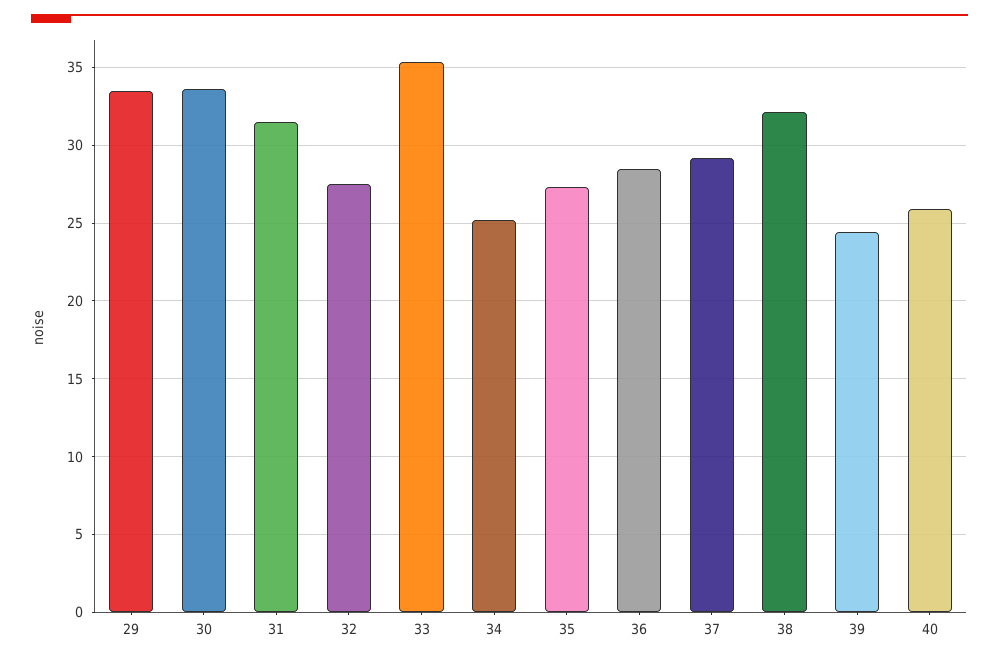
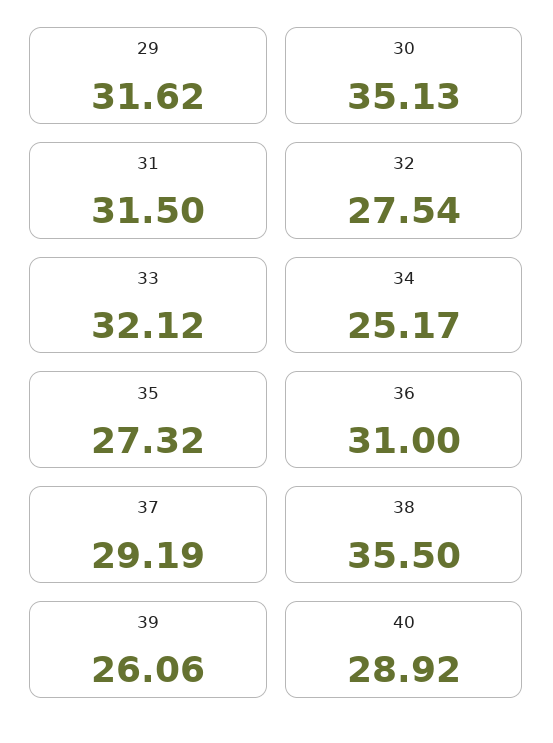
29: 33.5 -> 31.62
30: 33.5 -> 35.13
33: 35.5 -> 32.12
36: 28.5 -> 31
38: 32 -> 35.5
39: 24.5 -> 26.06
40: 26 -> 28.92

